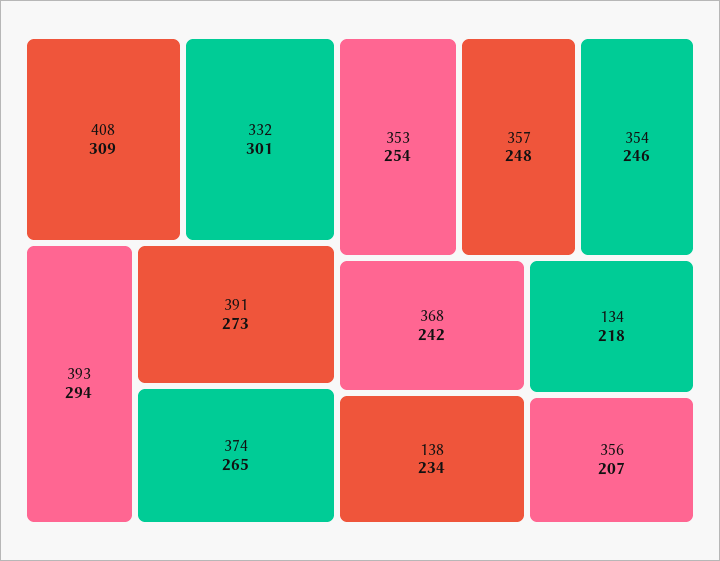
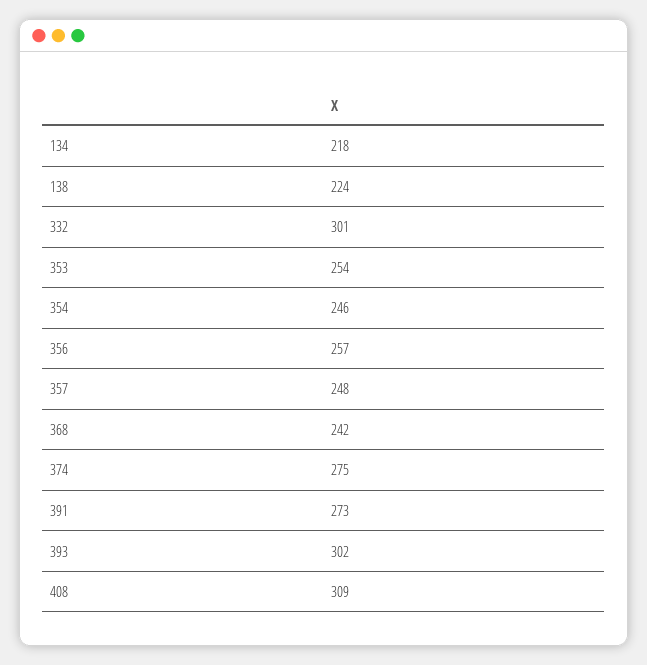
393: 294 -> 302
374: 265 -> 275
138: 234 -> 224
356: 207 -> 257

